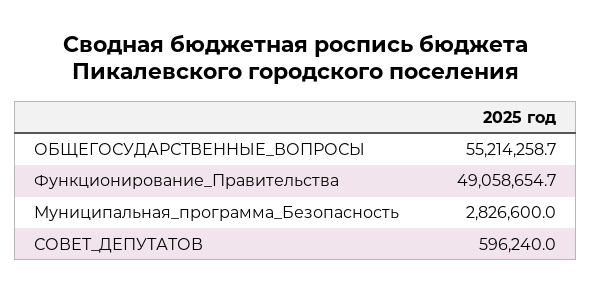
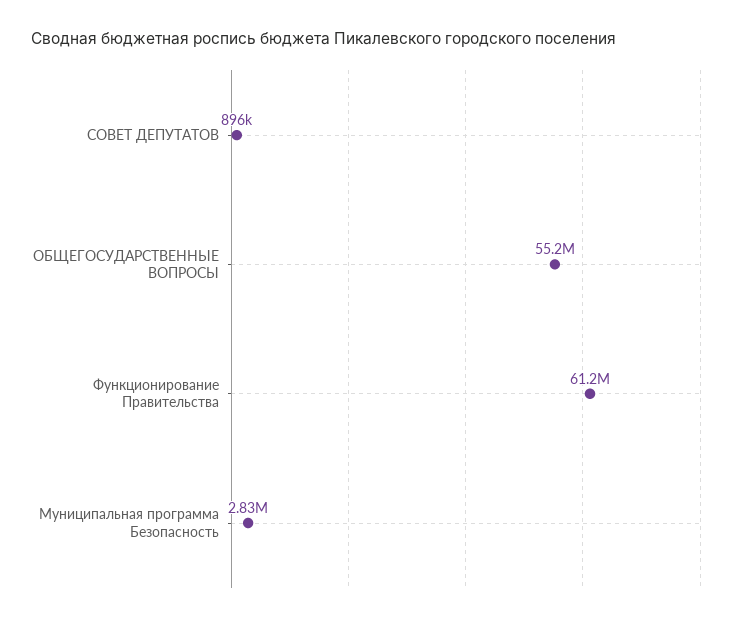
Функционирование_Правительства: 49058654.7 -> 61200000
СОВЕТ_ДЕПУТАТОВ: 596240 -> 896000

